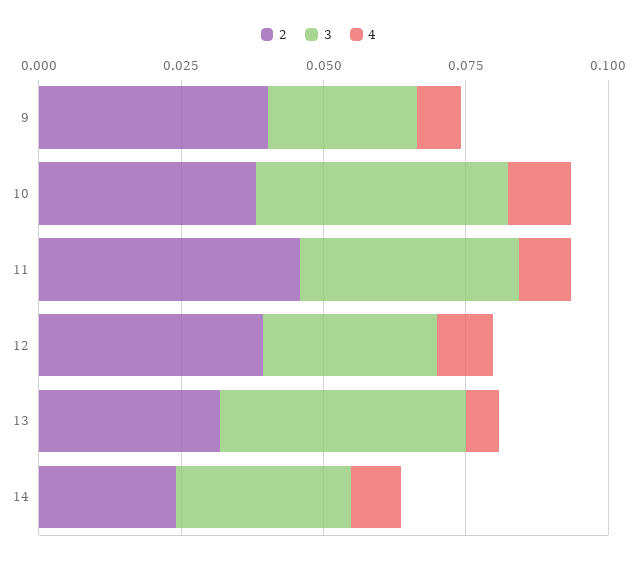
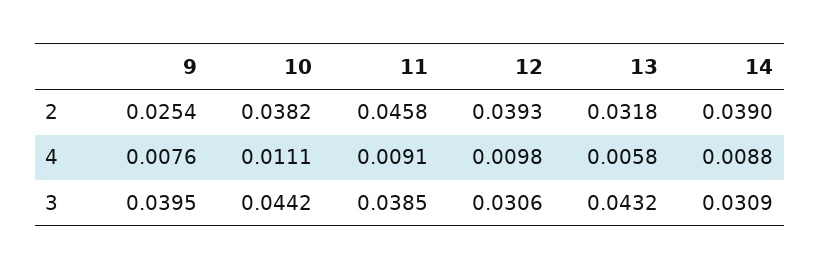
2, 9: 0.04 -> 0.0254
3, 9: 0.025 -> 0.0395
2, 14: 0.025 -> 0.039

